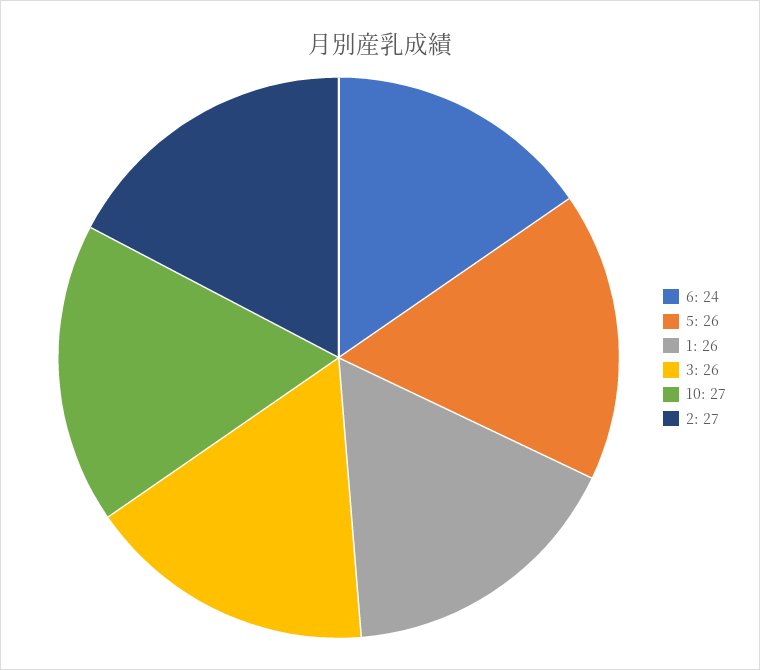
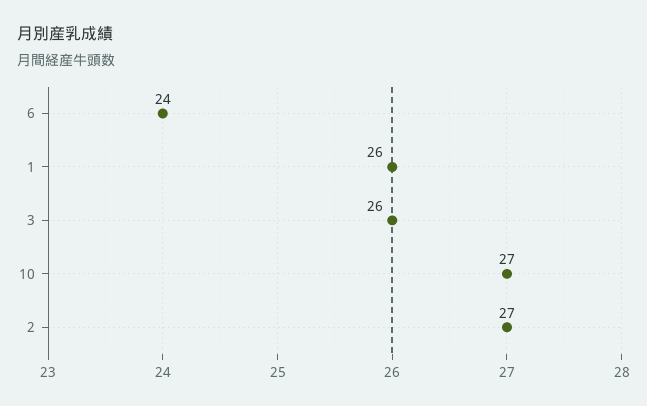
5: 26 -> none

